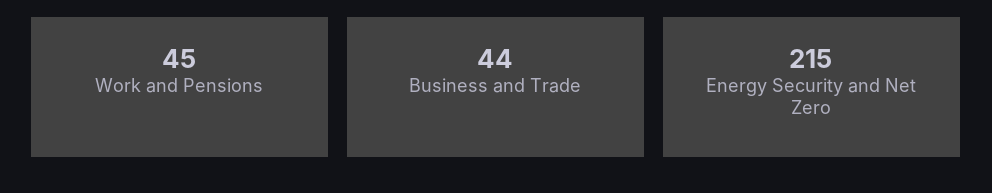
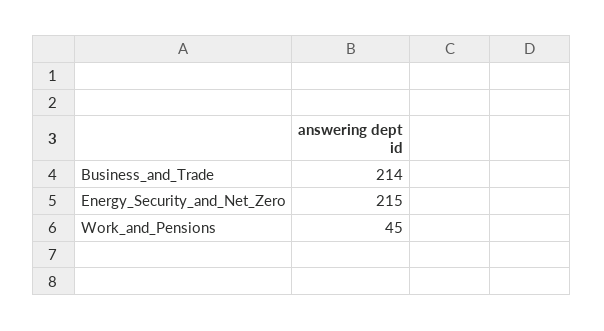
Business and Trade: 44 -> 214

